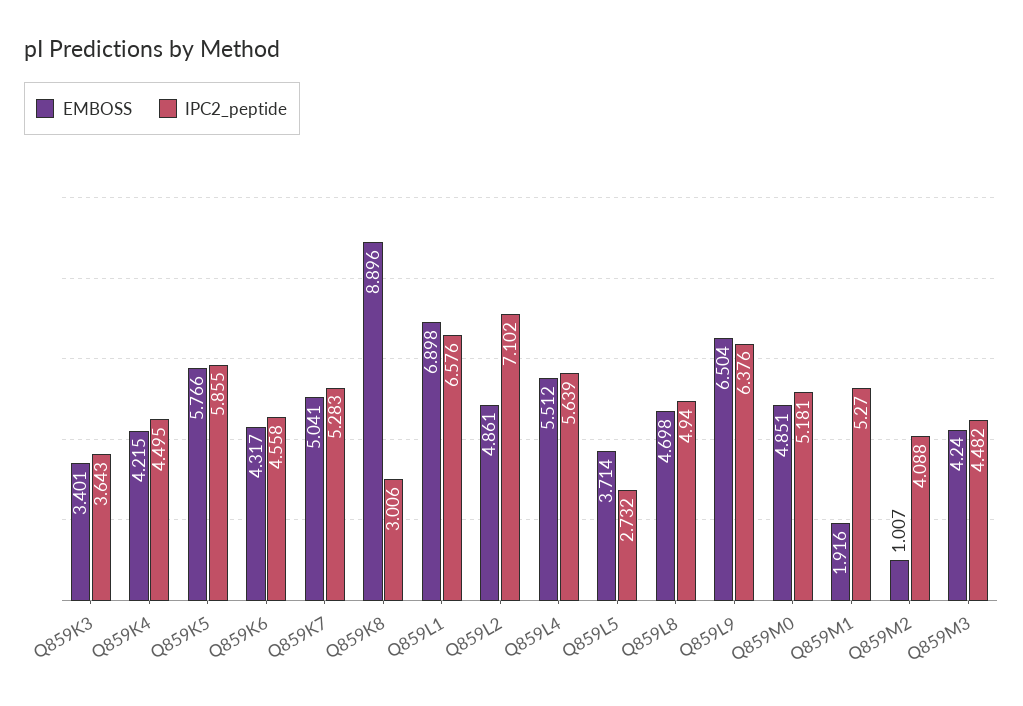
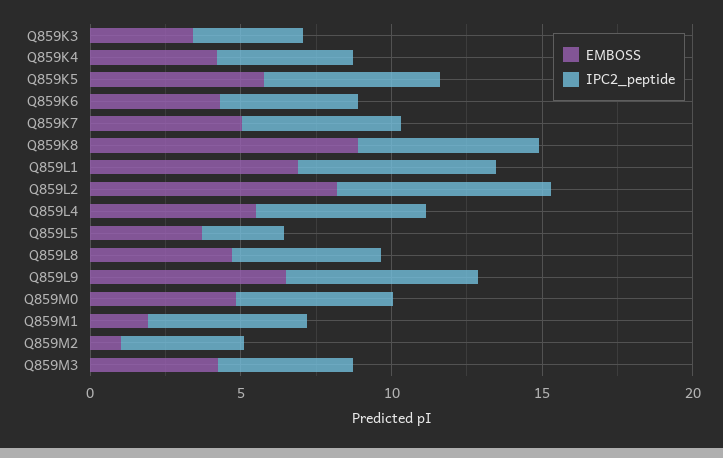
IPC2_peptide, Q859K8: 3.006 -> 6
EMBOSS, Q859L2: 4.861 -> 8

